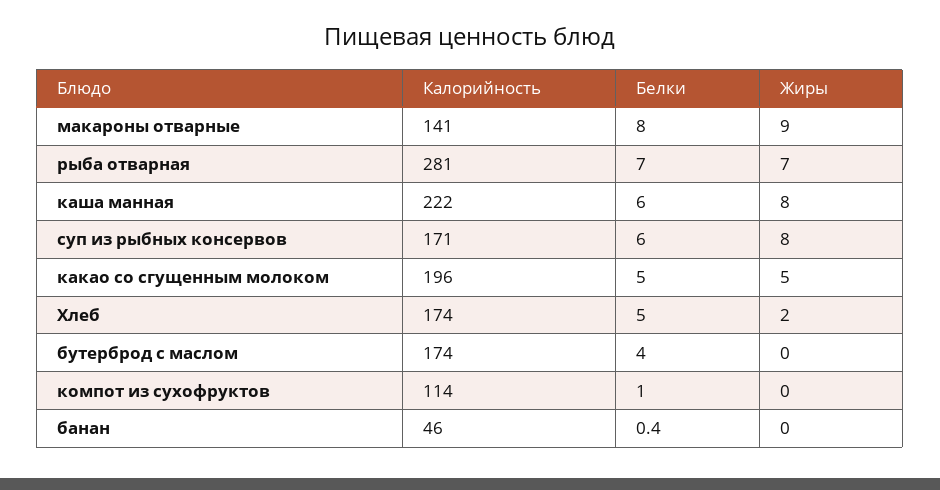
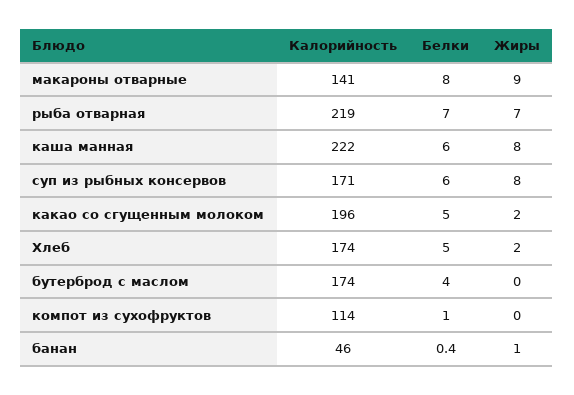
Калорийность, рыба отварная: 281 -> 219
Жиры, какао со сгущенным молоком: 5 -> 2
Жиры, банан: 0 -> 1

